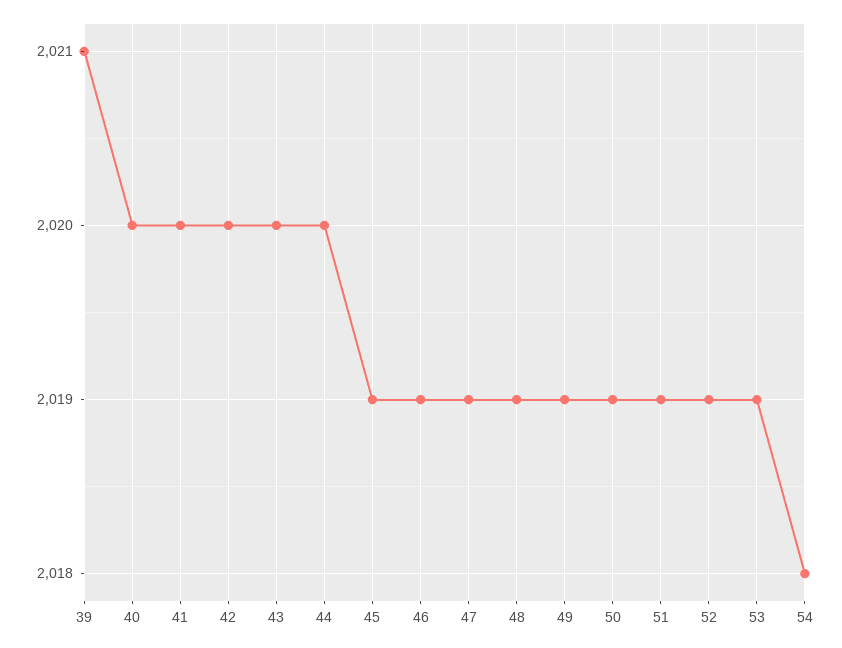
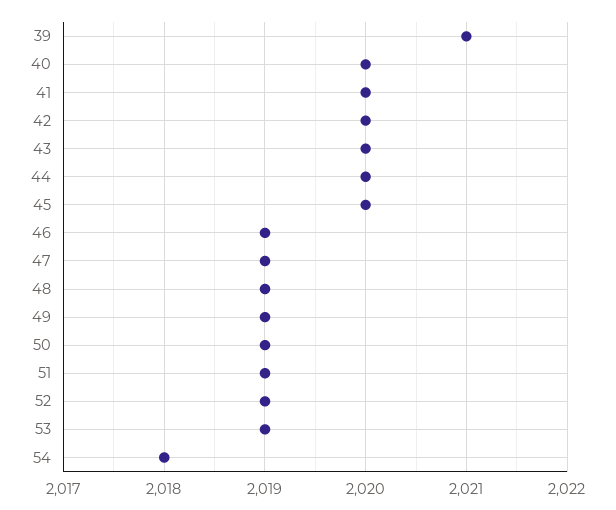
45: 2019 -> 2020

